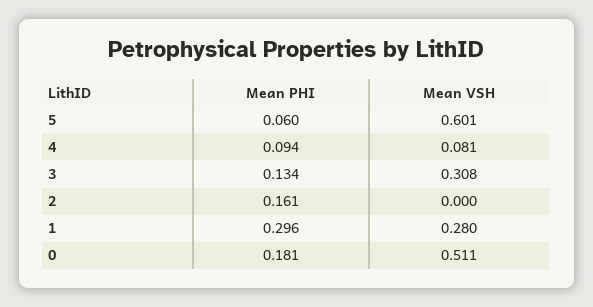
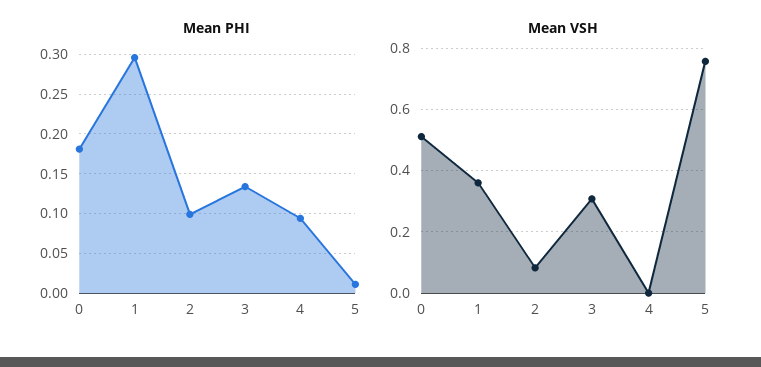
Mean PHI, 5: 0.06 -> 0.01
Mean VSH, 5: 0.601 -> 0.76
Mean VSH, 4: 0.081 -> 0
Mean PHI, 2: 0.161 -> 0.1
Mean VSH, 2: 0 -> 0.08
Mean VSH, 1: 0.28 -> 0.36

